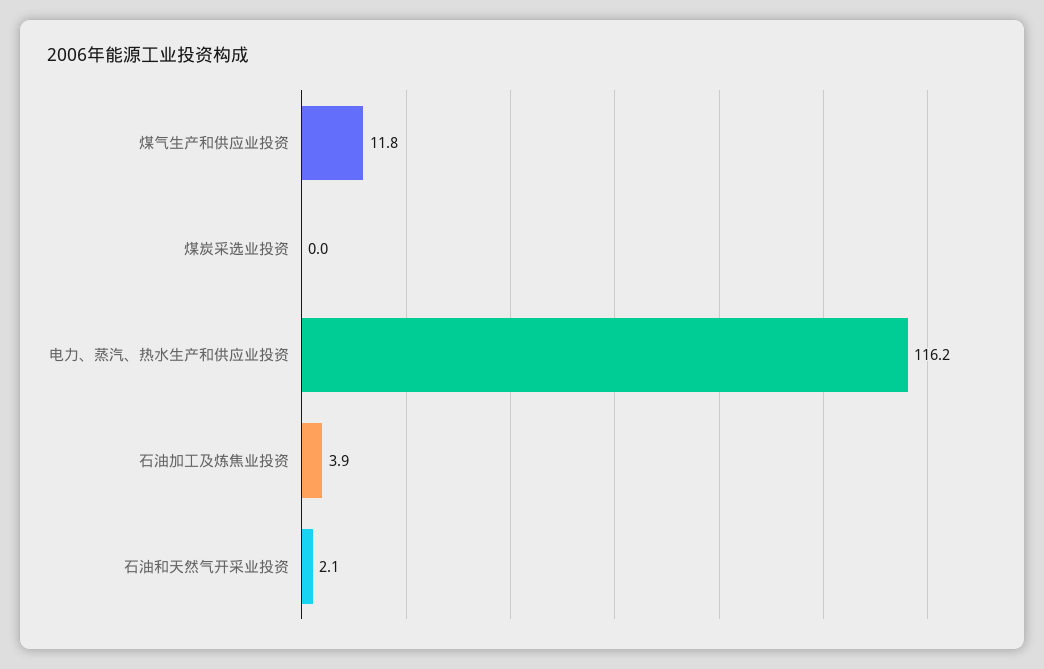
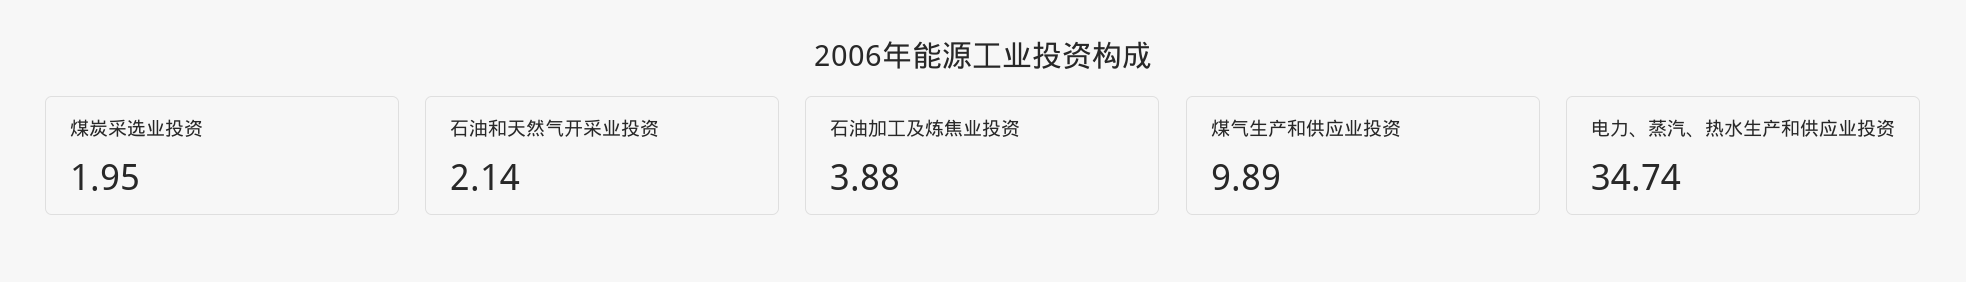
煤气生产和供应业投资: 11.8 -> 9.89
煤炭采选业投资: 0 -> 1.95
电力、蒸汽、热水生产和供应业投资: 116.2 -> 34.74

